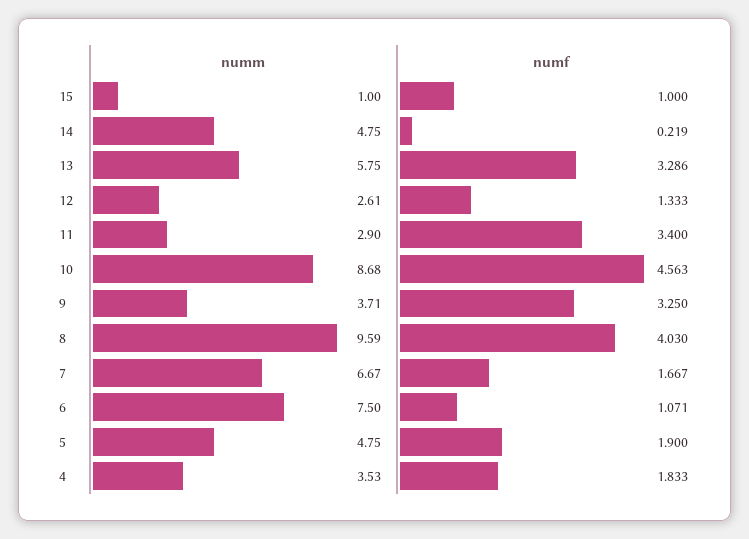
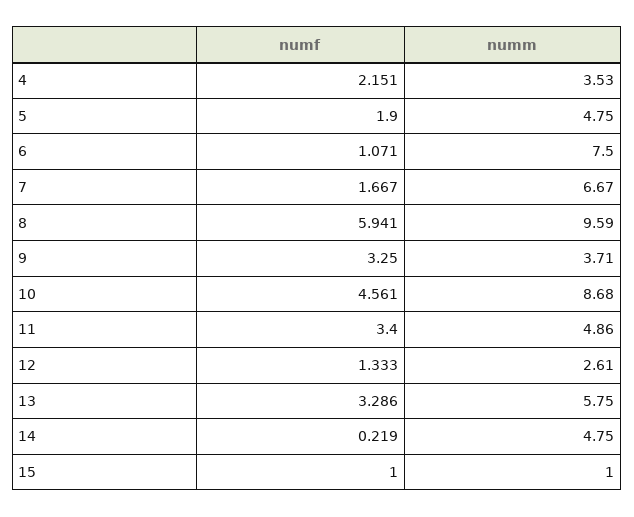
numm, 11: 2.9 -> 4.86
numf, 10: 4.563 -> 4.561
numf, 8: 4.03 -> 5.941
numf, 4: 1.833 -> 2.151

